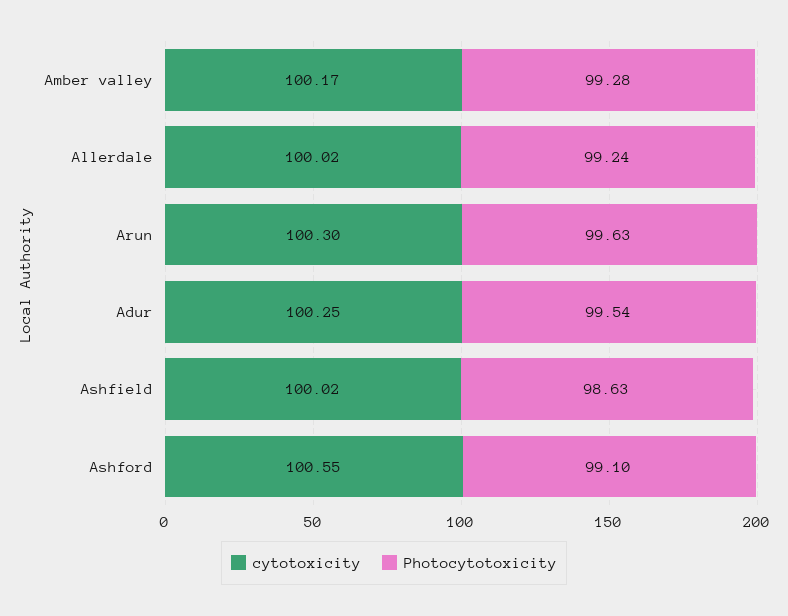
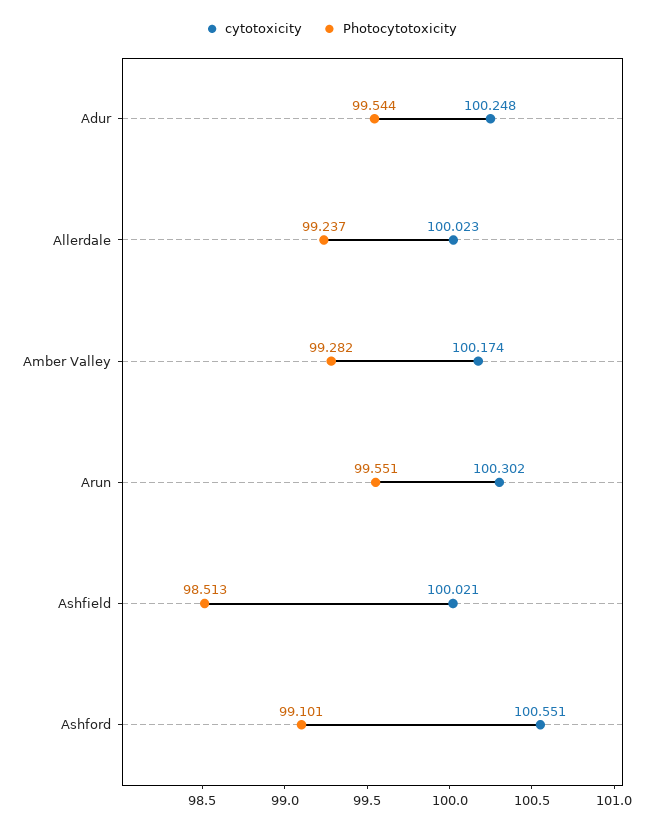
Photocytotoxicity, Arun: 99.63 -> 99.551
Photocytotoxicity, Ashfield: 98.63 -> 98.513

